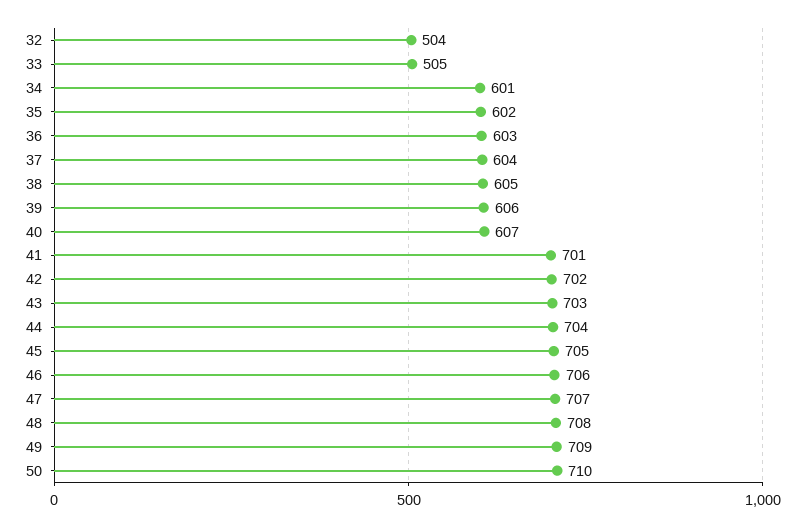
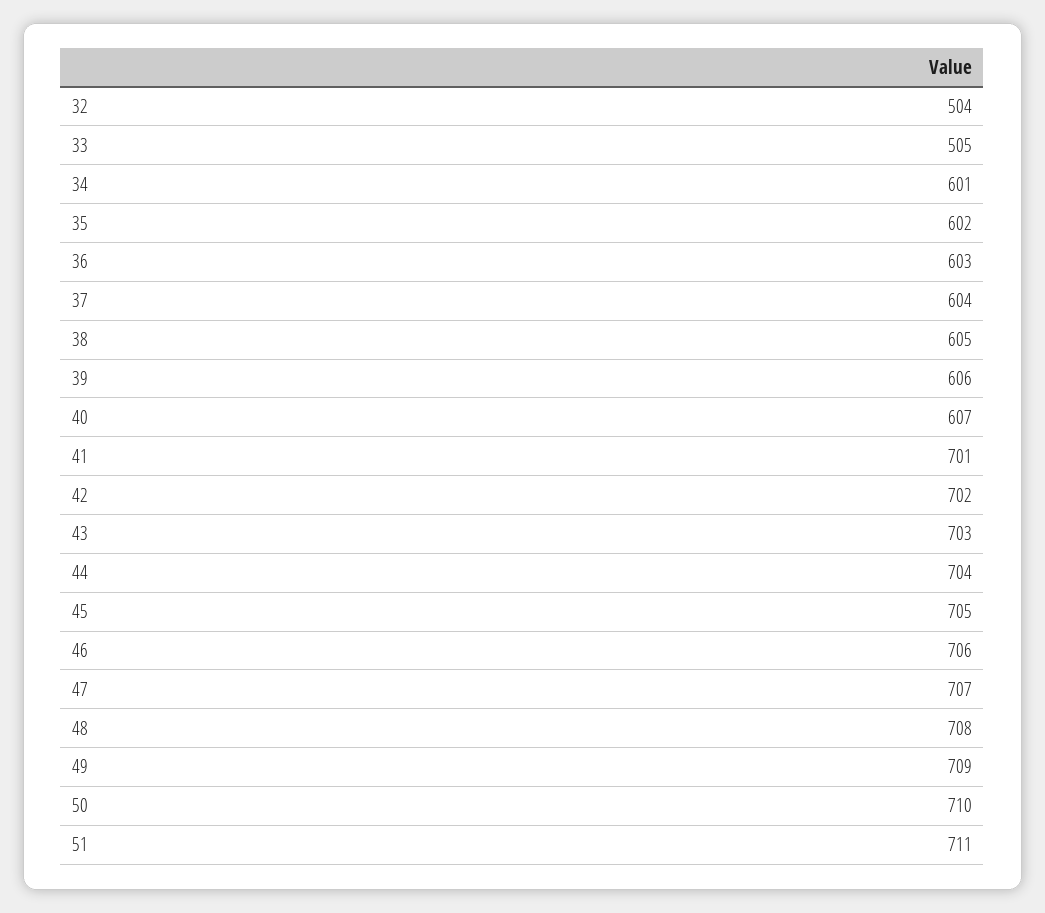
51: none -> 711

